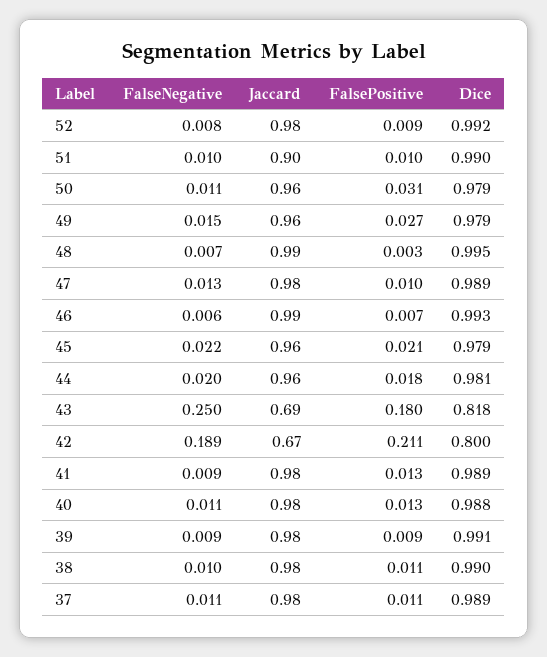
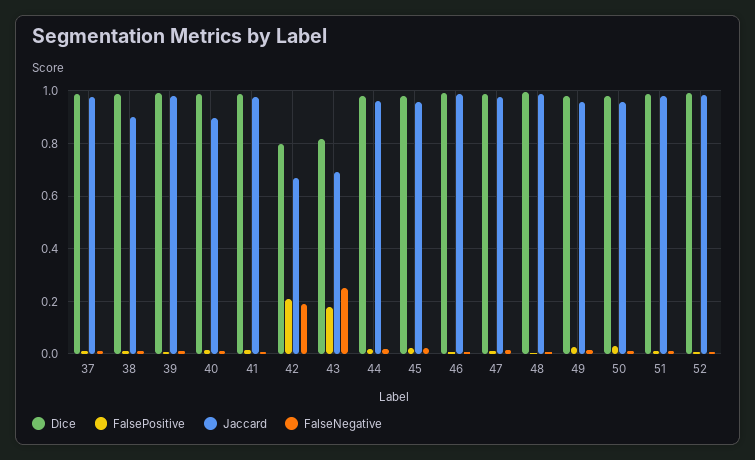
Jaccard, 51: 0.9 -> 0.975
Jaccard, 40: 0.98 -> 0.9
Jaccard, 38: 0.98 -> 0.9

